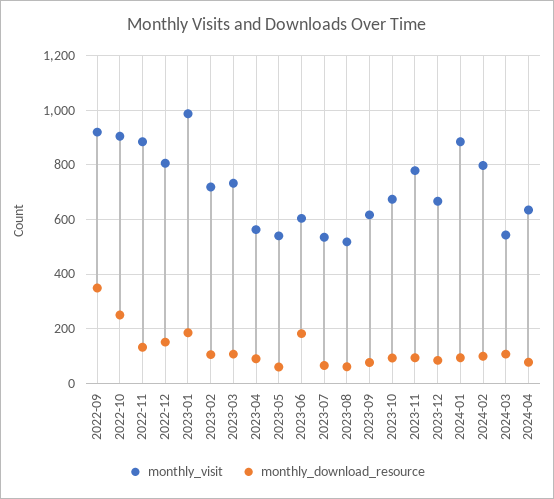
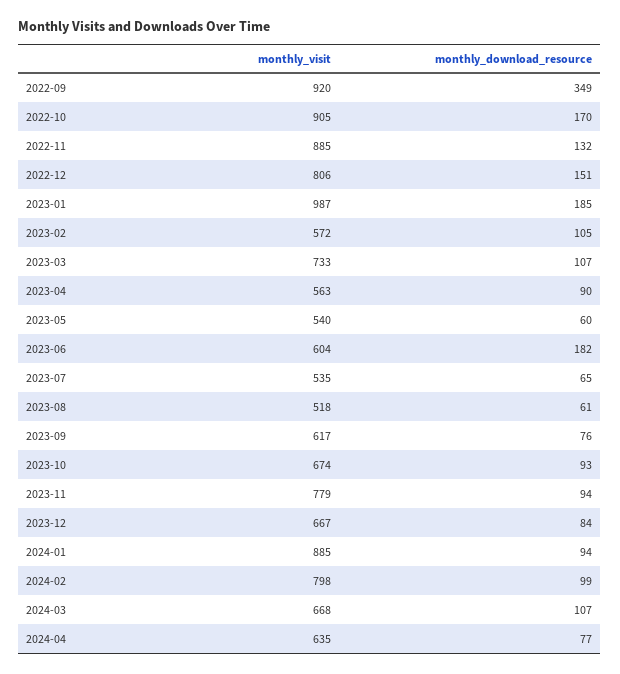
monthly_download_resource, 2022-10: 250 -> 170
monthly_visit, 2023-02: 725 -> 572
monthly_visit, 2024-03: 550 -> 668

